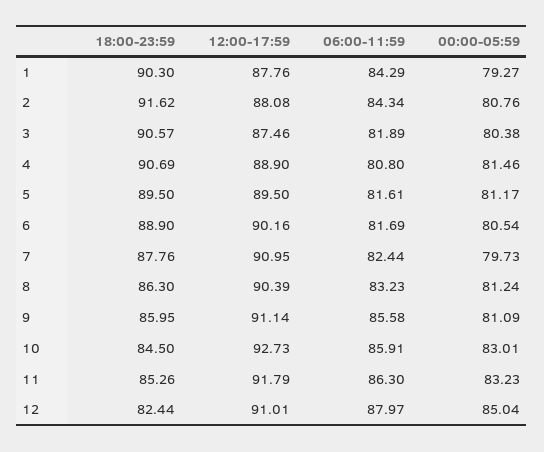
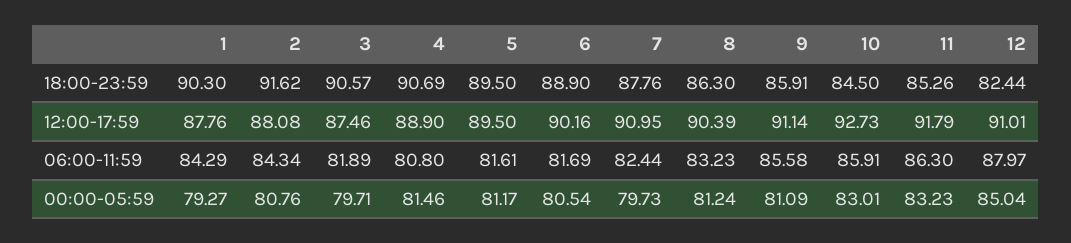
00:00-05:59, 3: 80.38 -> 79.71
18:00-23:59, 9: 85.95 -> 85.91

